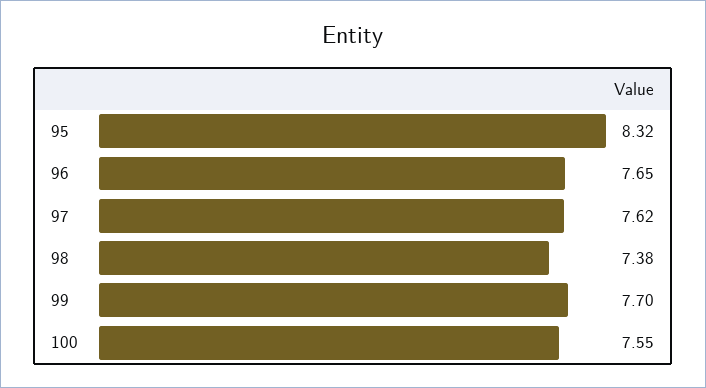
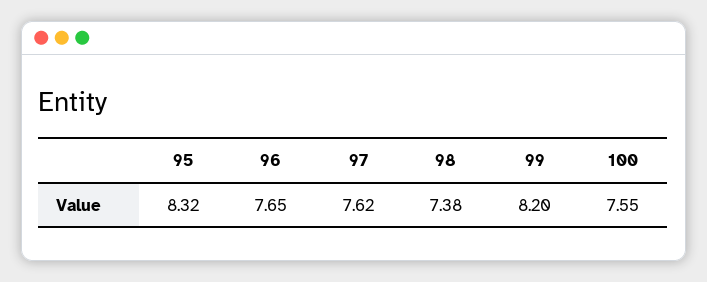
99: 7.7 -> 8.2

